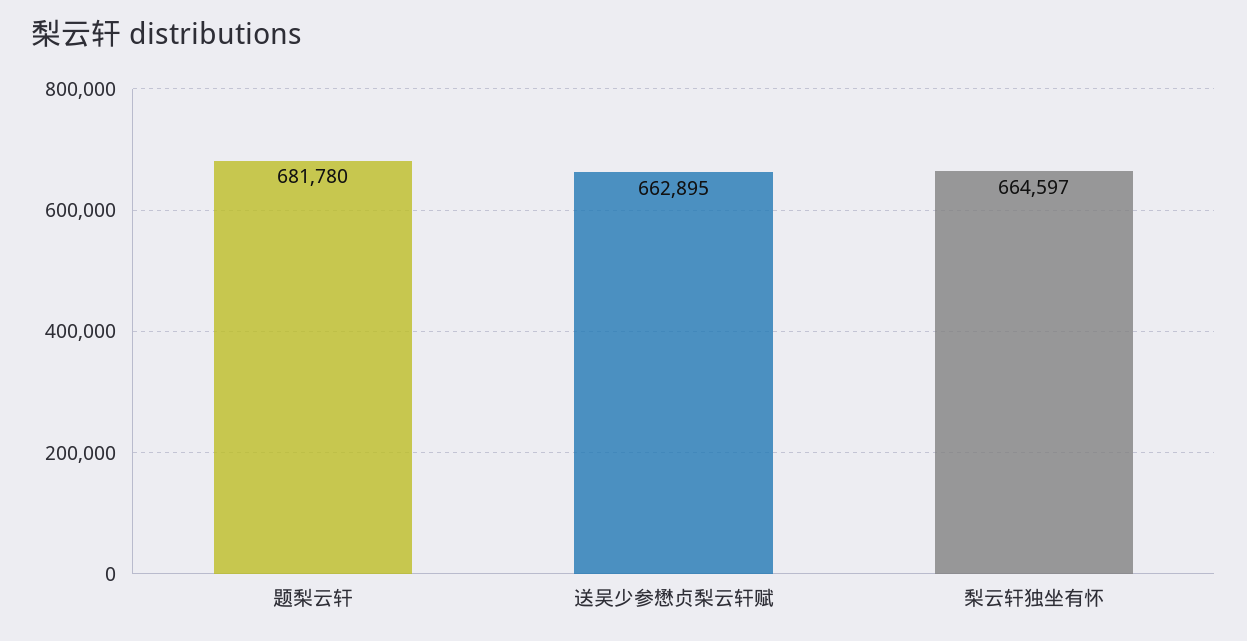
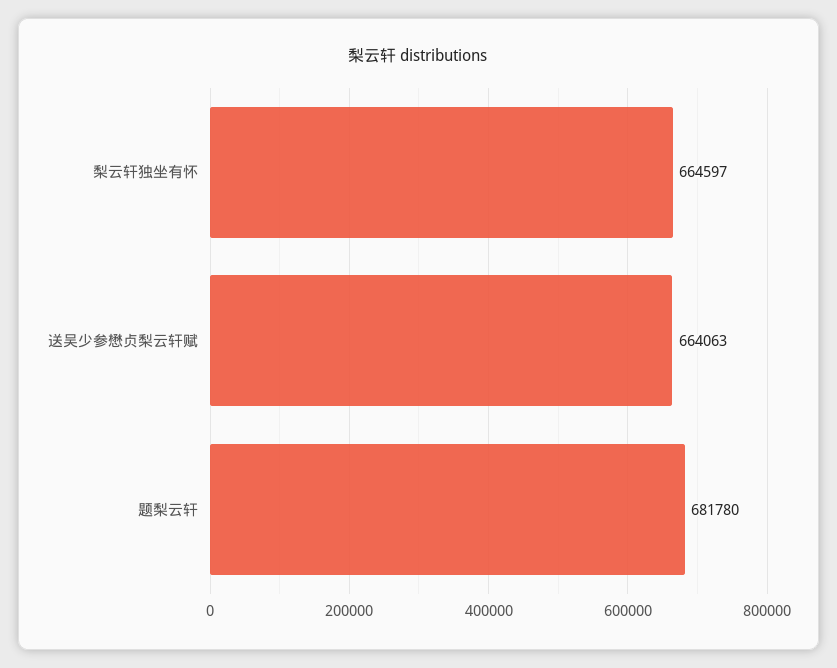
送吴少参懋贞梨云轩赋: 662895 -> 664063

